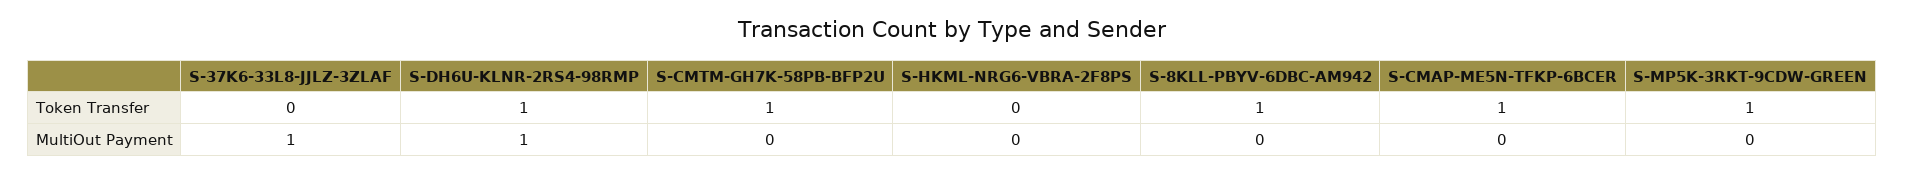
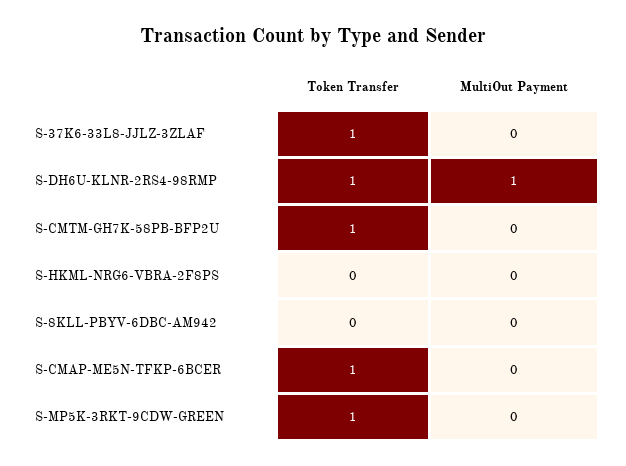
S-37K6-33L8-JJLZ-3ZLAF, Token Transfer: 0 -> 1
S-8KLL-PBYV-6DBC-AM942, Token Transfer: 1 -> 0
S-37K6-33L8-JJLZ-3ZLAF, MultiOut Payment: 1 -> 0

